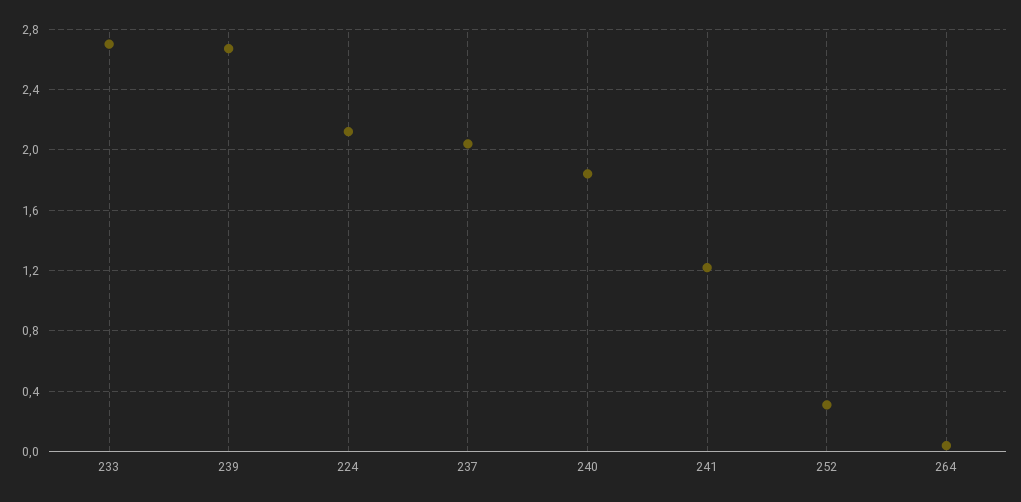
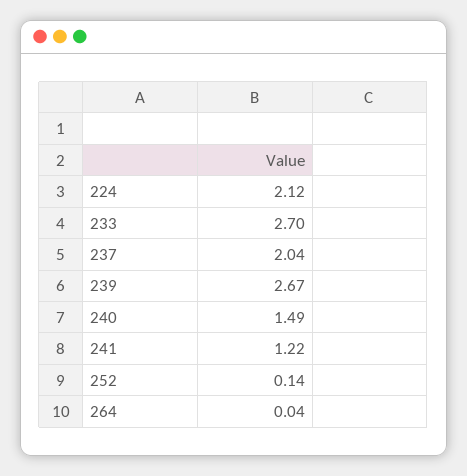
240: 1.85 -> 1.49
252: 0.3 -> 0.14

